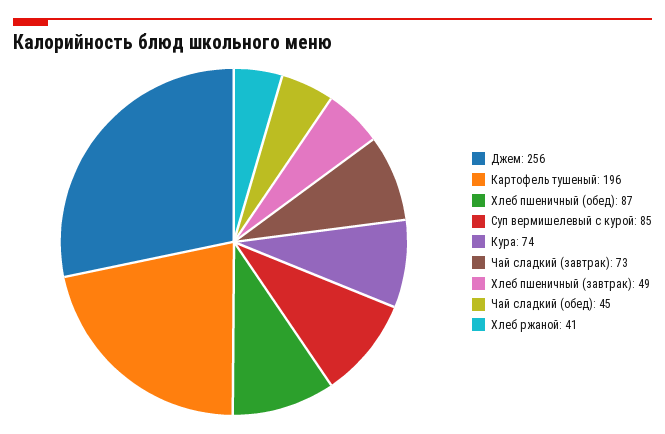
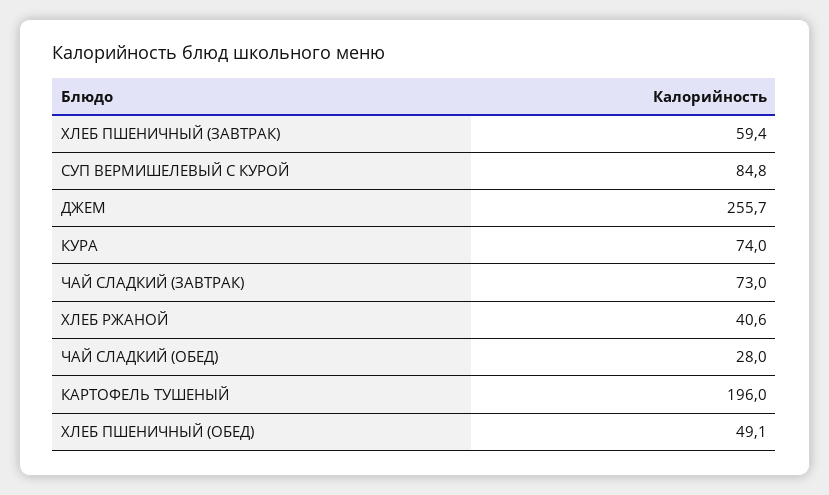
Хлеб пшеничный (обед): 87 -> 49.1
Хлеб пшеничный (завтрак): 49 -> 59.4
Чай сладкий (обед): 45 -> 28

